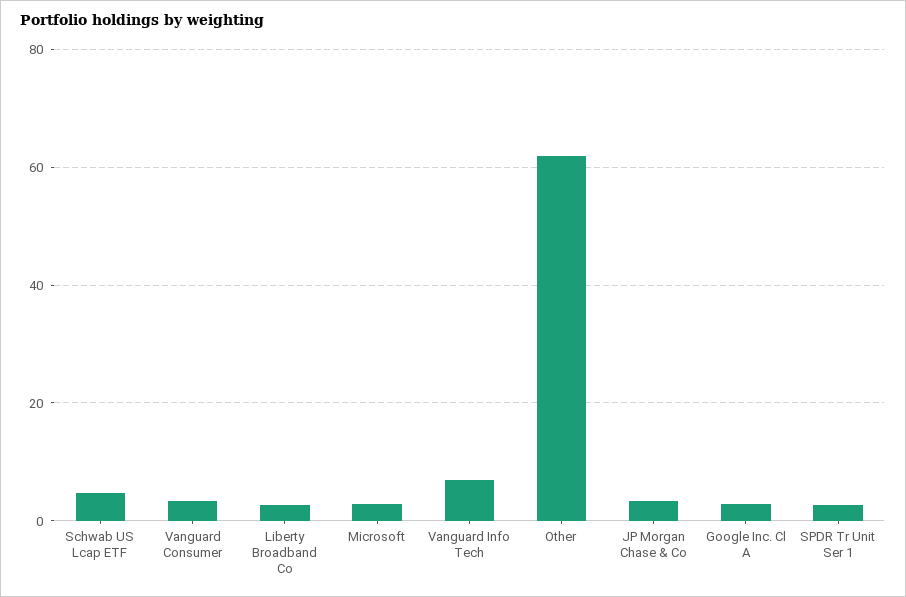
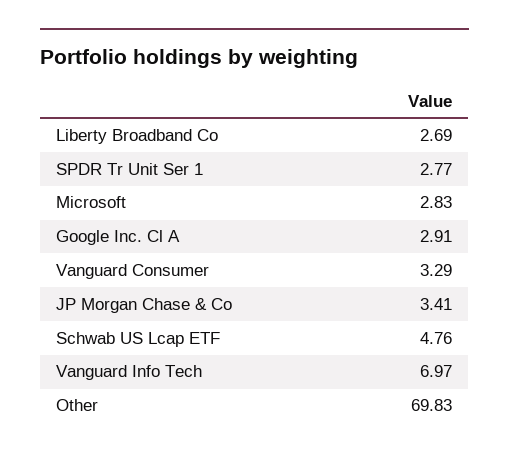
Other: 62 -> 69.83

